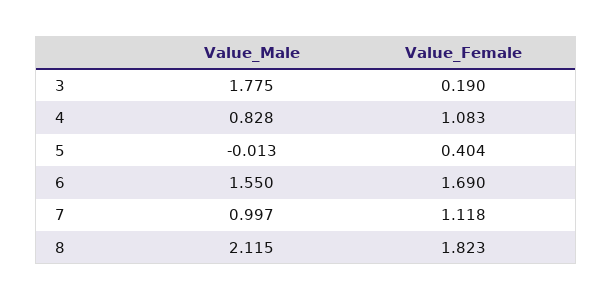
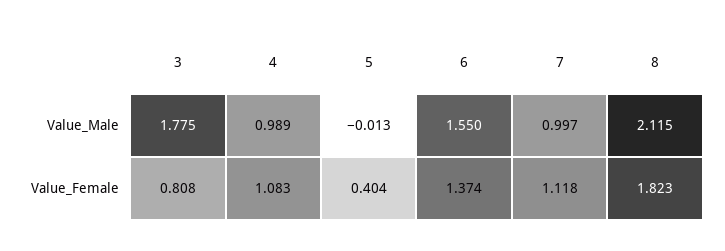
Value_Female, 3: 0.19 -> 0.808
Value_Male, 4: 0.828 -> 0.989
Value_Female, 6: 1.69 -> 1.374

